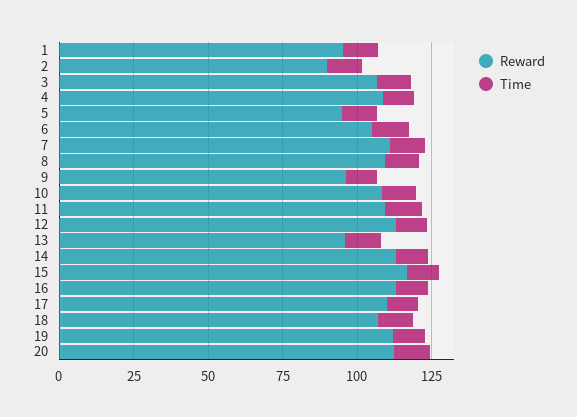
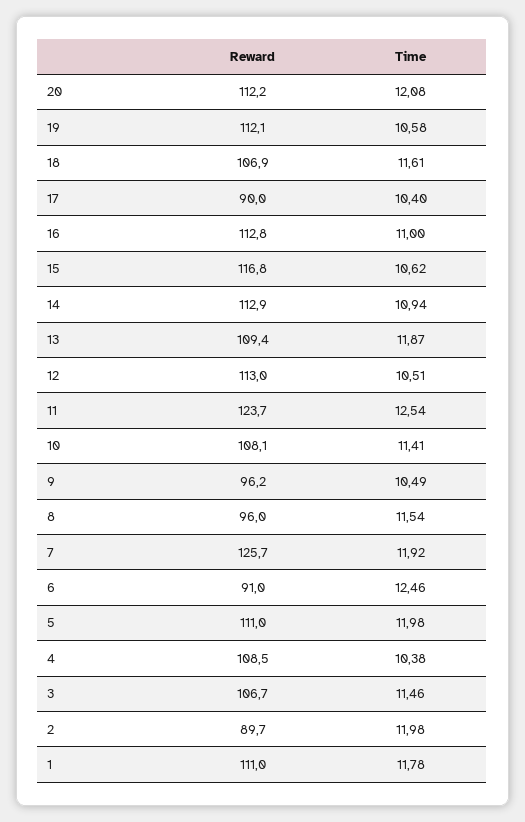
Reward, 1: 95 -> 111
Reward, 5: 95 -> 111
Reward, 6: 105 -> 91
Reward, 7: 110 -> 125.7
Reward, 8: 110 -> 96
Reward, 11: 110 -> 123.7
Reward, 13: 95 -> 109.4
Reward, 17: 110 -> 90

